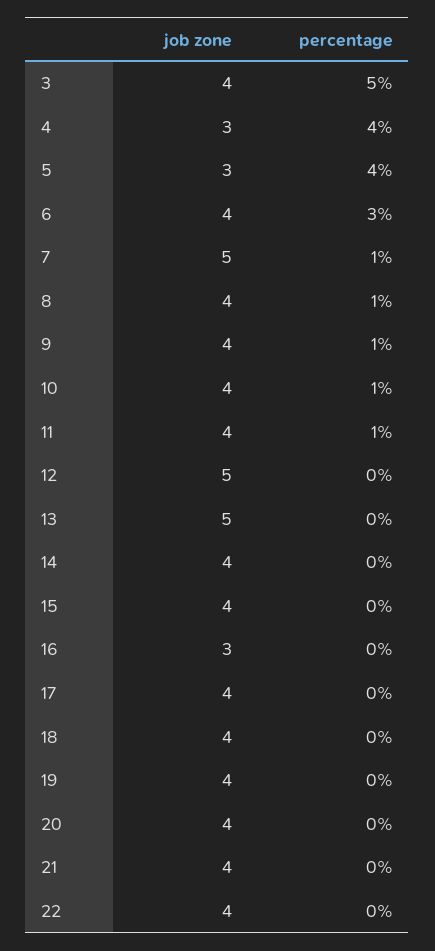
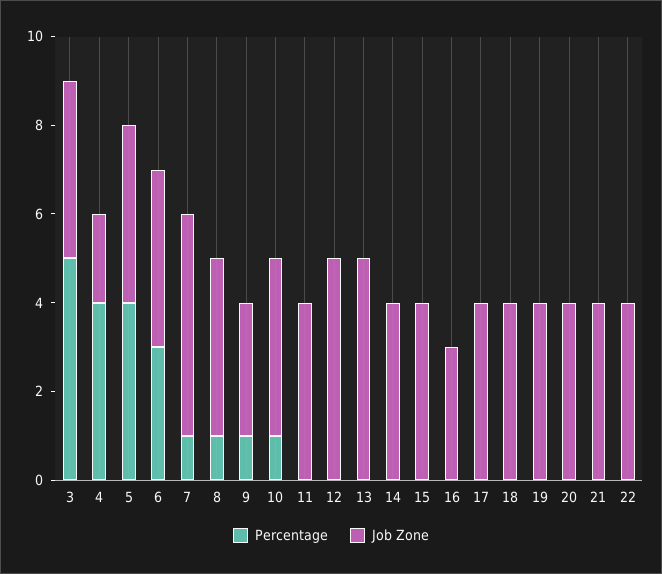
job zone, 4: 3 -> 2
job zone, 5: 3 -> 4
job zone, 9: 4 -> 3
percentage, 11: 1 -> 0

